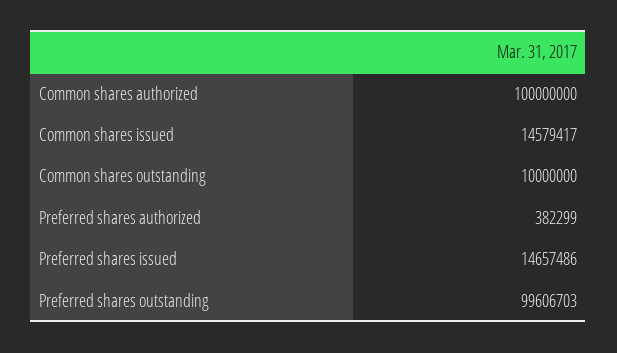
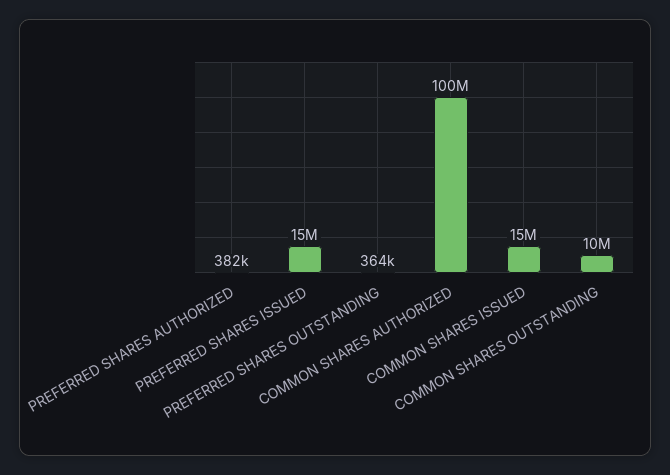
Preferred shares outstanding: 99606703 -> 364000

